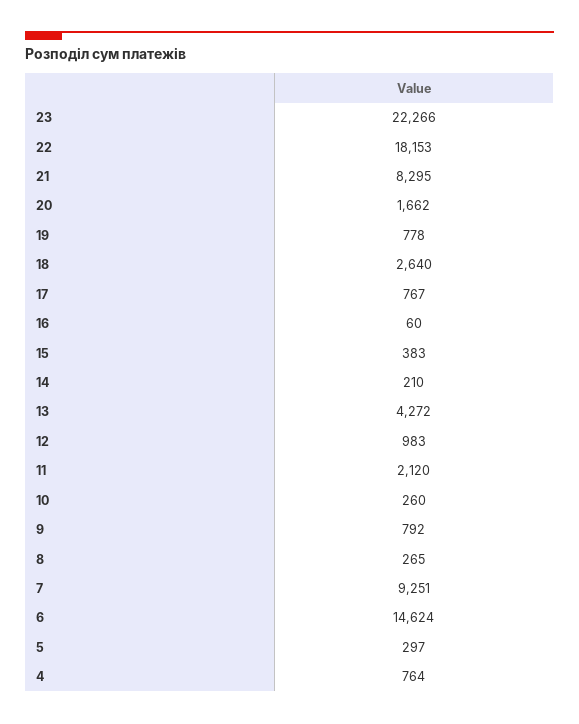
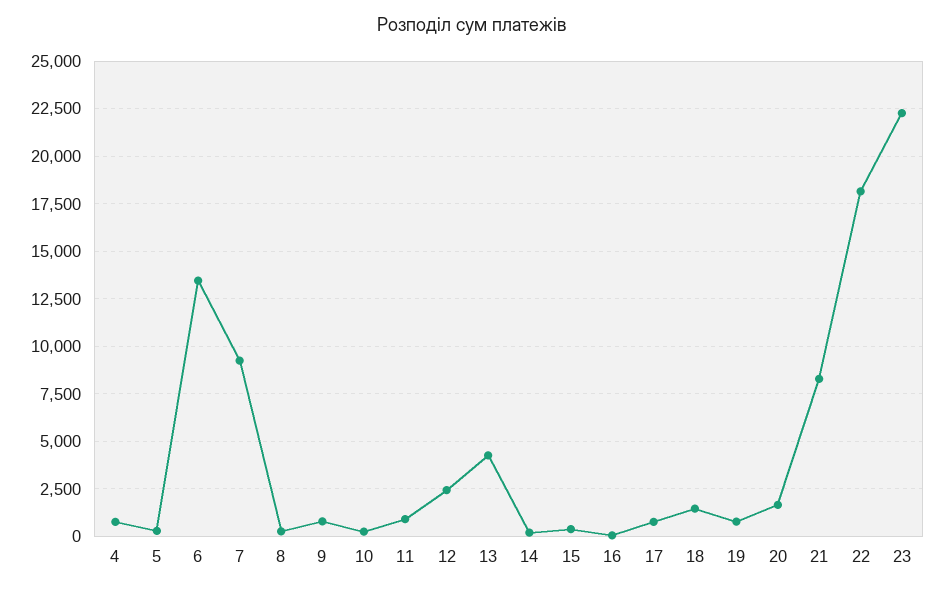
18: 2640 -> 1500
12: 983 -> 2500
11: 2120 -> 1000
6: 14624 -> 13500

